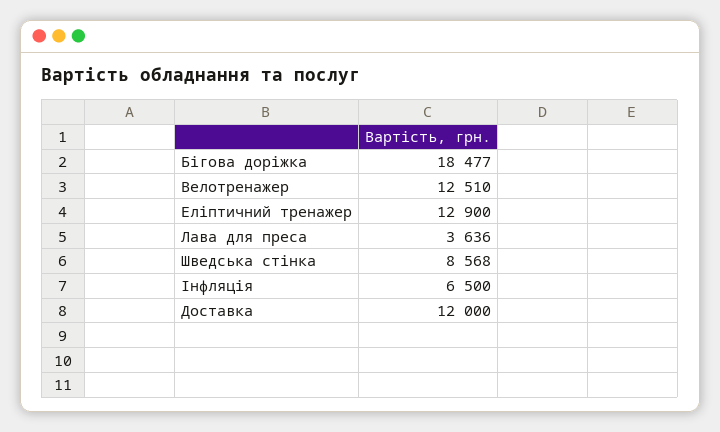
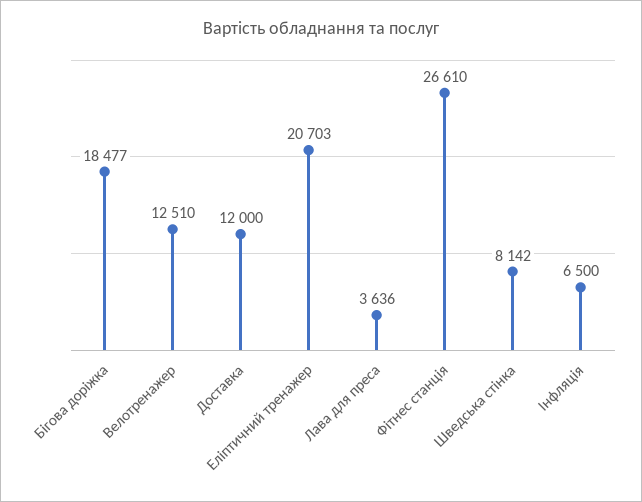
Еліптичний тренажер: 12900 -> 20703
Шведська стінка: 8568 -> 8142
Фітнес станція: none -> 26610

